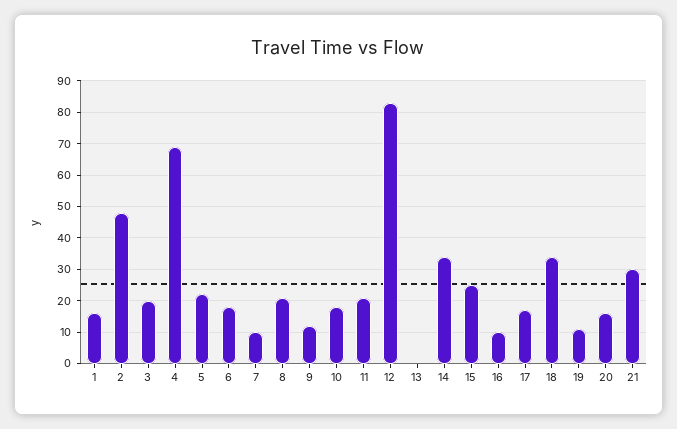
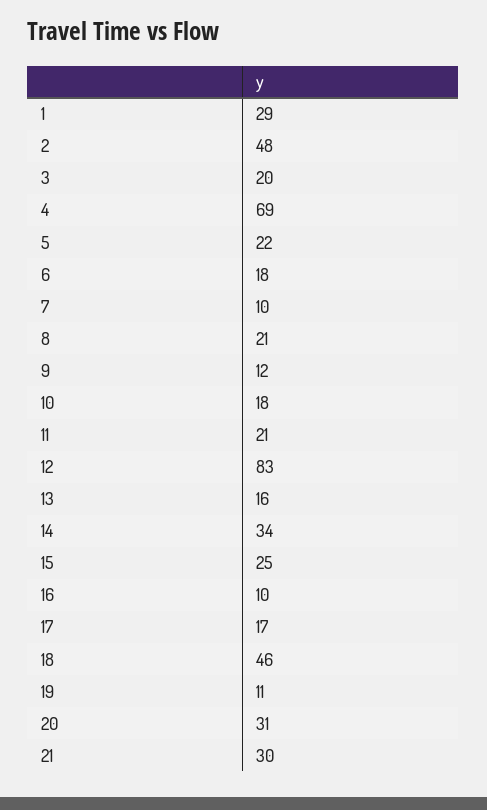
1: 15 -> 29
13: 0 -> 16
18: 35 -> 46
20: 15 -> 31

